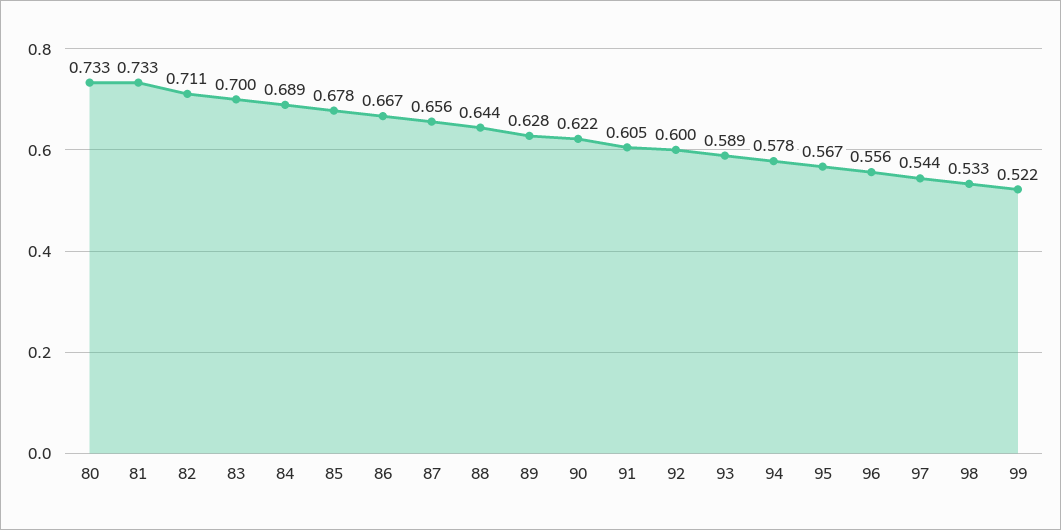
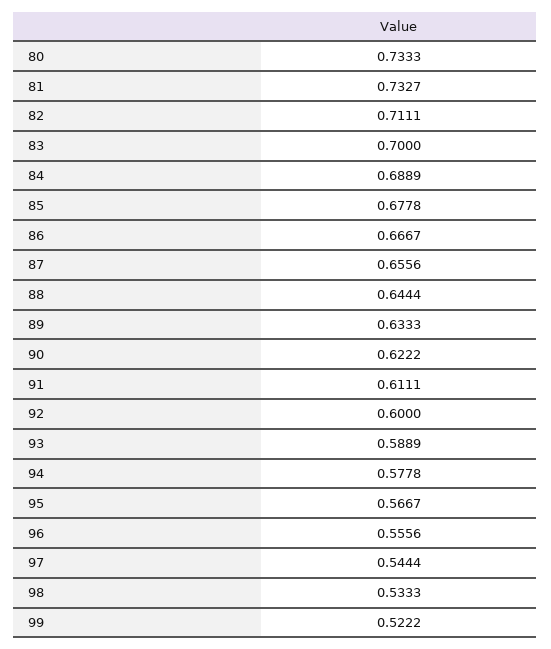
89: 0.628 -> 0.6333
91: 0.605 -> 0.6111

